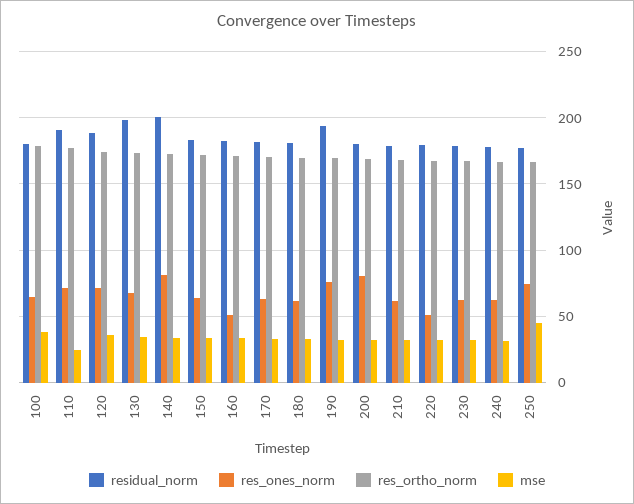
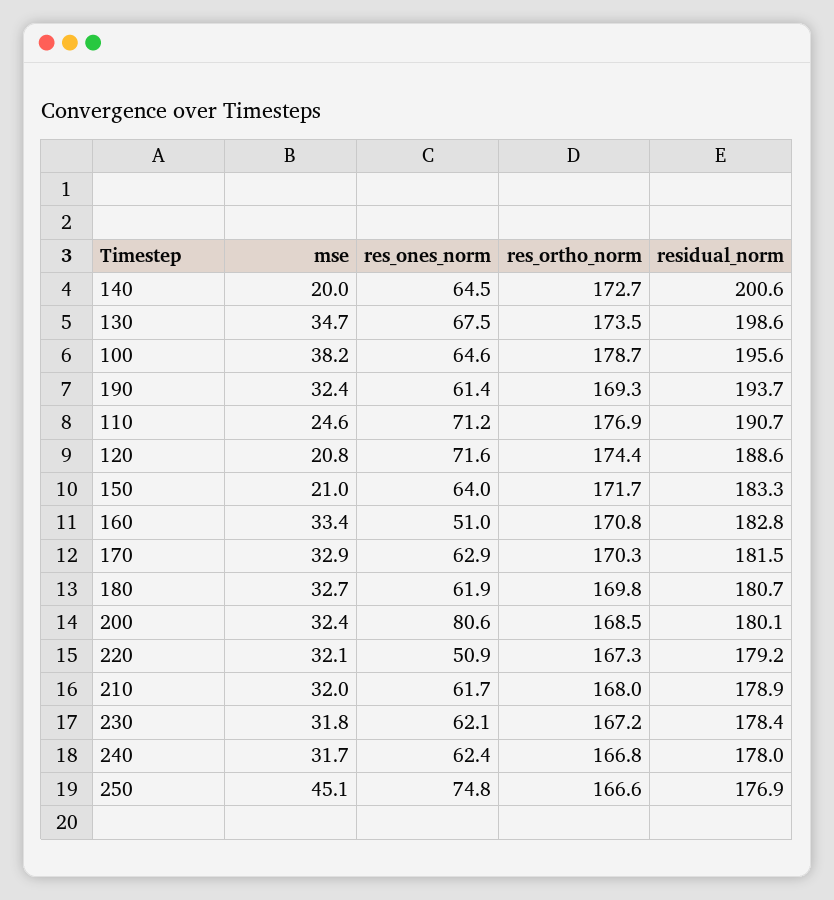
residual_norm, 100: 180 -> 195.6
mse, 120: 35 -> 20.8
res_ones_norm, 140: 80 -> 64.5
mse, 140: 35 -> 20
mse, 150: 35 -> 21
res_ones_norm, 190: 75 -> 61.4

